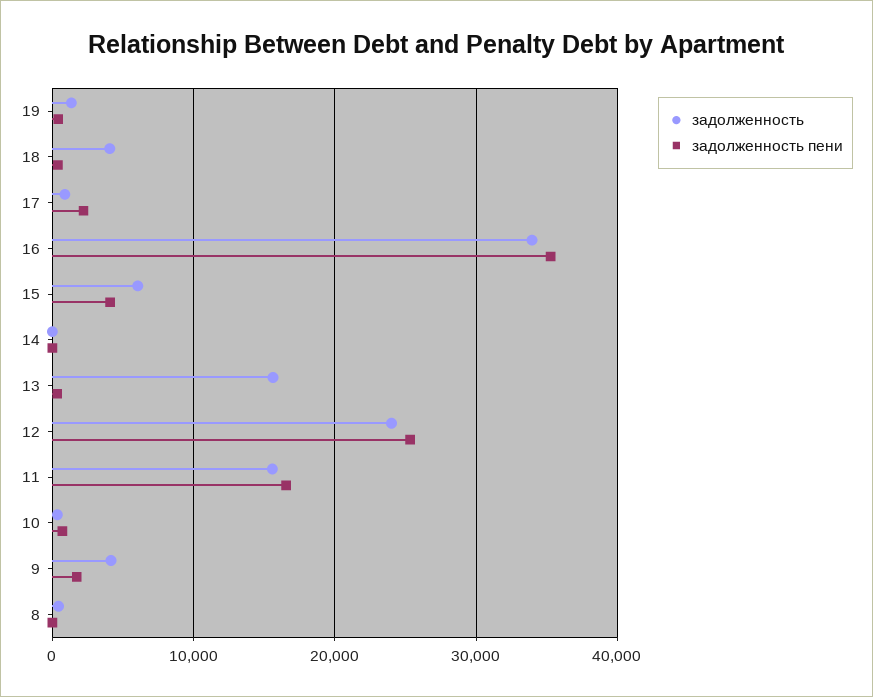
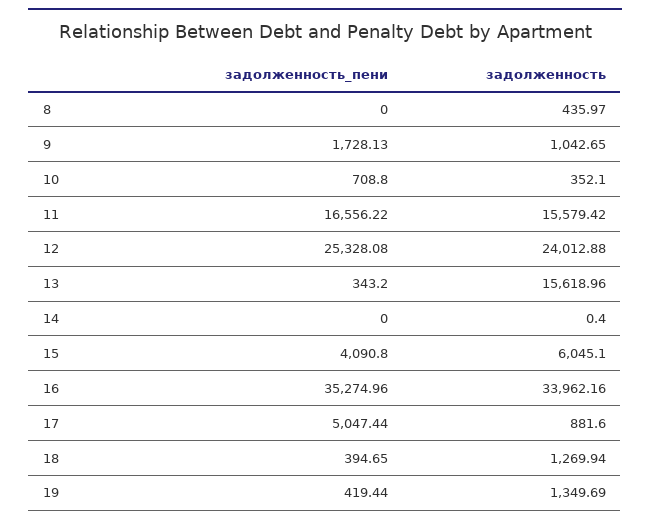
задолженность, 18: 4000 -> 1269.94
задолженность пени, 17: 2000 -> 5047.44
задолженность, 9: 4000 -> 1042.65

